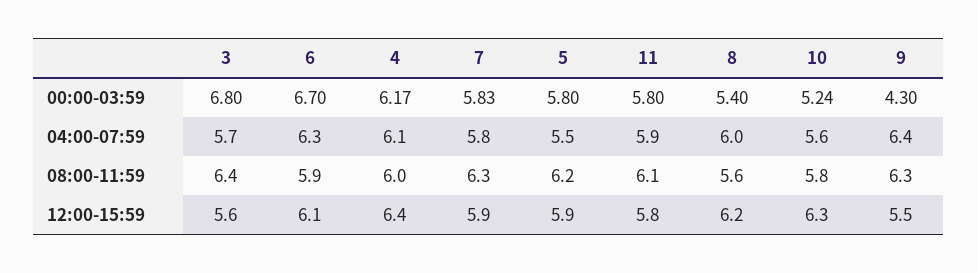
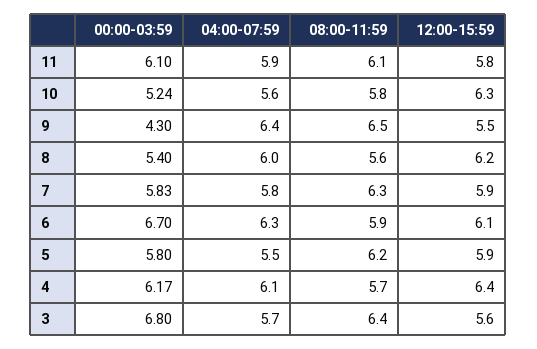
11, 00:00-03:59: 5.8 -> 6.1
4, 08:00-11:59: 6 -> 5.7
9, 08:00-11:59: 6.3 -> 6.5

